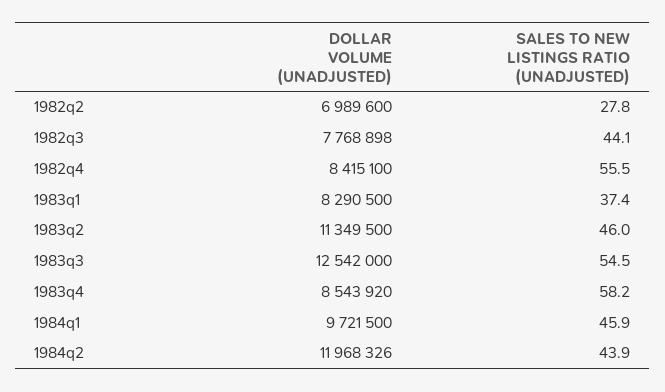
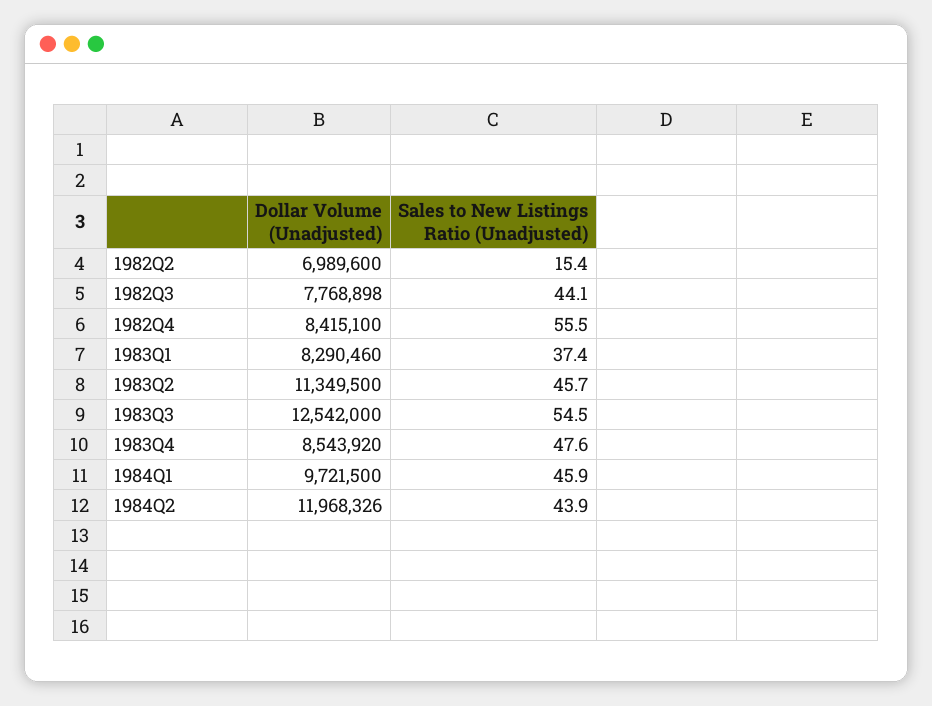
SALES TO NEW LISTINGS RATIO (UNADJUSTED), 1982q2: 27.8 -> 15.4
DOLLAR VOLUME (UNADJUSTED), 1983q1: 8290500 -> 8290460
SALES TO NEW LISTINGS RATIO (UNADJUSTED), 1983q2: 46 -> 45.7
SALES TO NEW LISTINGS RATIO (UNADJUSTED), 1983q4: 58.2 -> 47.6

